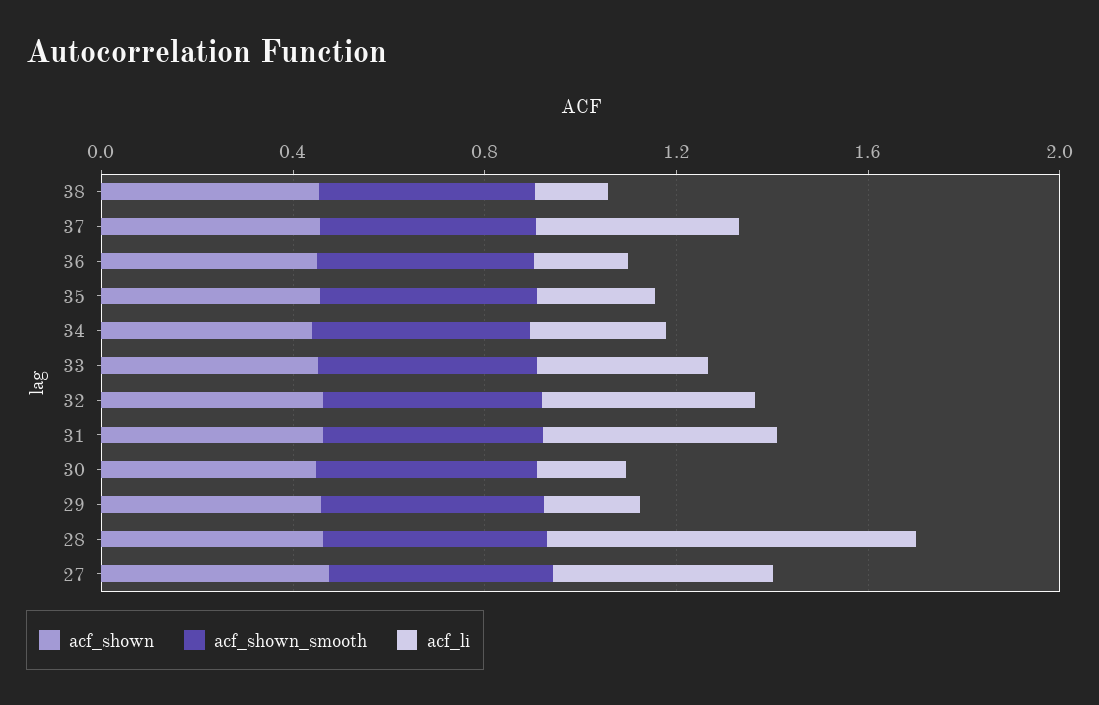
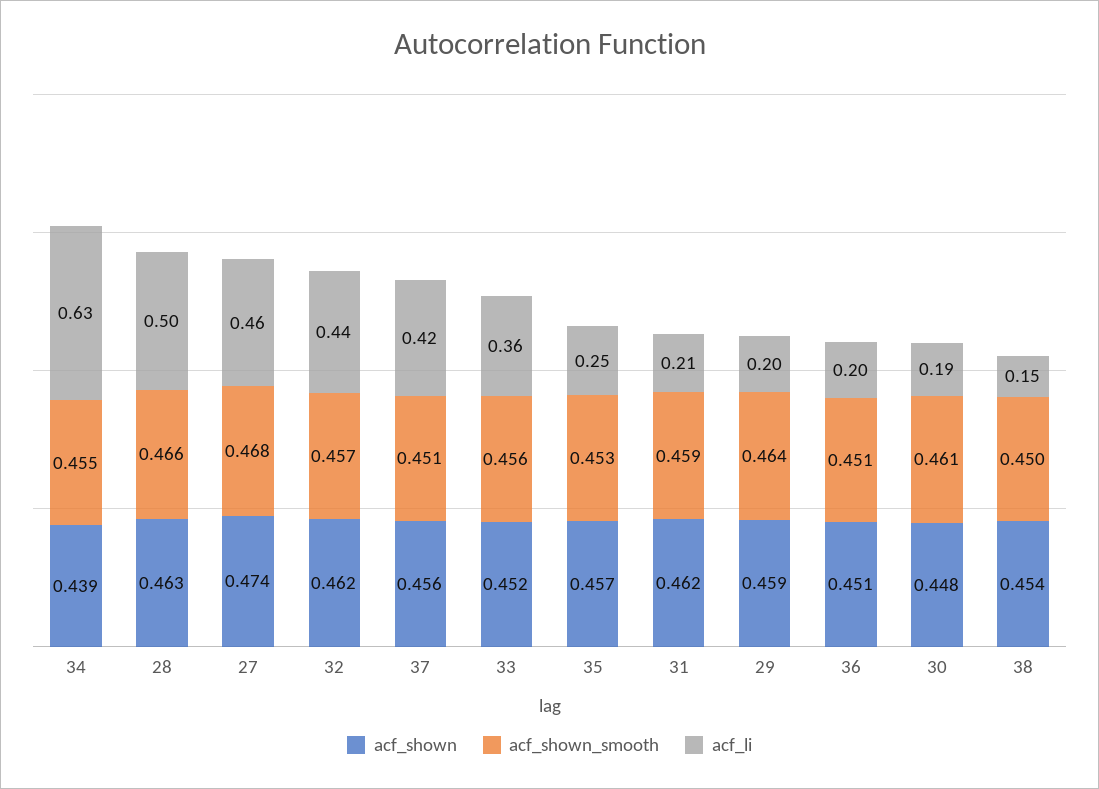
acf_li, 34: 0.3 -> 0.63
acf_li, 31: 0.5 -> 0.21
acf_li, 28: 0.8 -> 0.5

